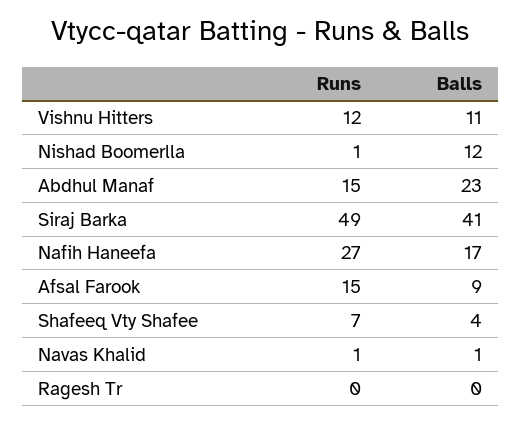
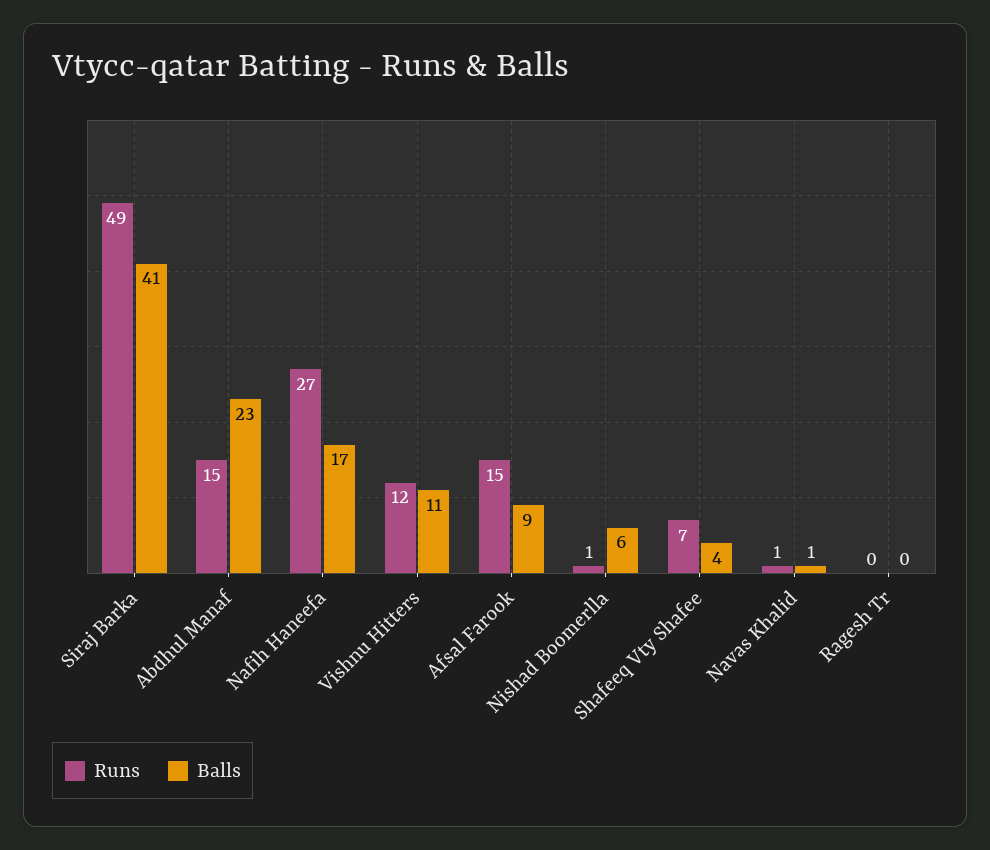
Balls, Nishad Boomerlla: 12 -> 6

